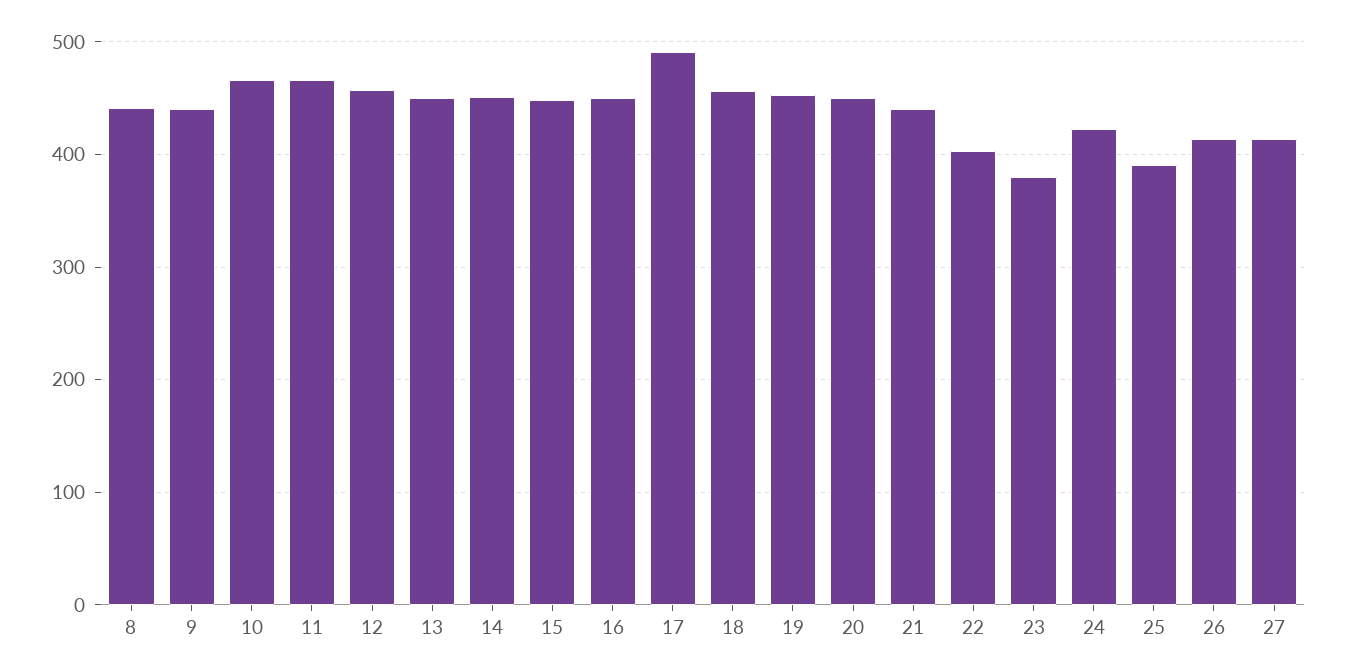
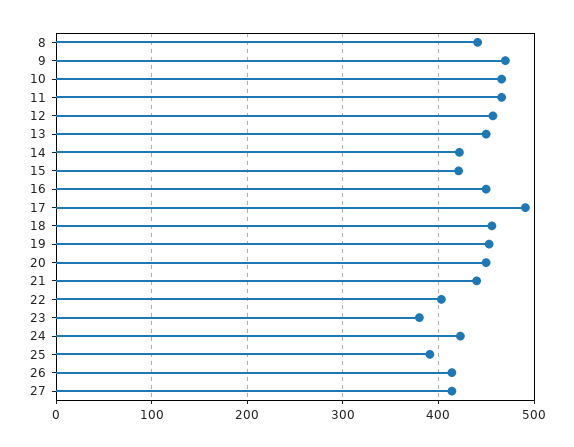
9: 440 -> 470
14: 450 -> 420
15: 450 -> 420

